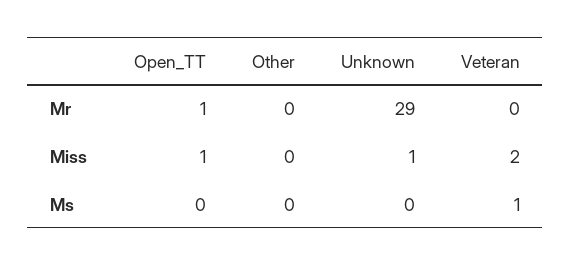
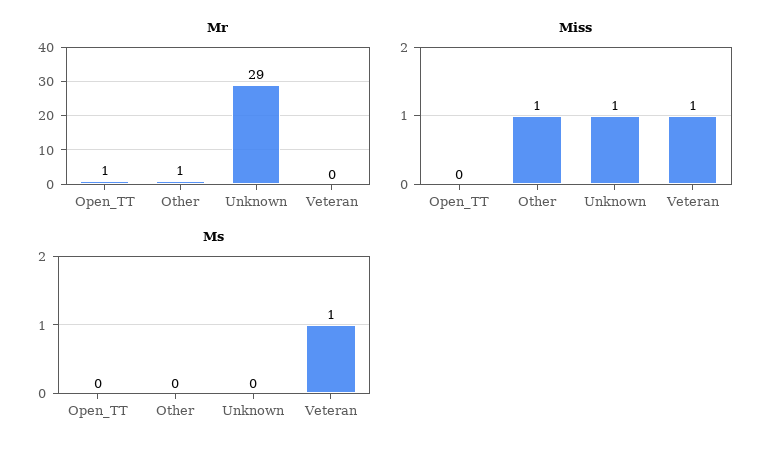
Mr, Other: 0 -> 1
Miss, Open_TT: 1 -> 0
Miss, Other: 0 -> 1
Miss, Veteran: 2 -> 1

